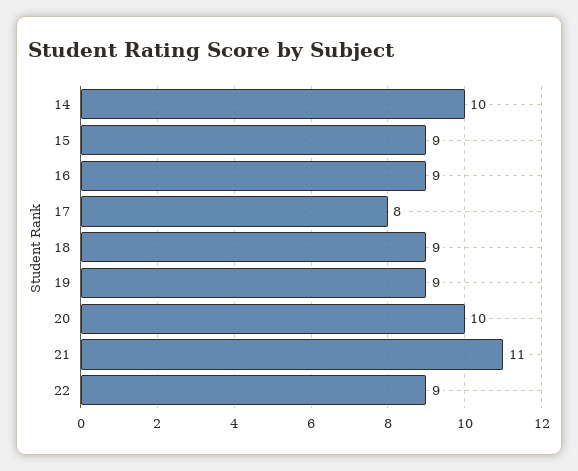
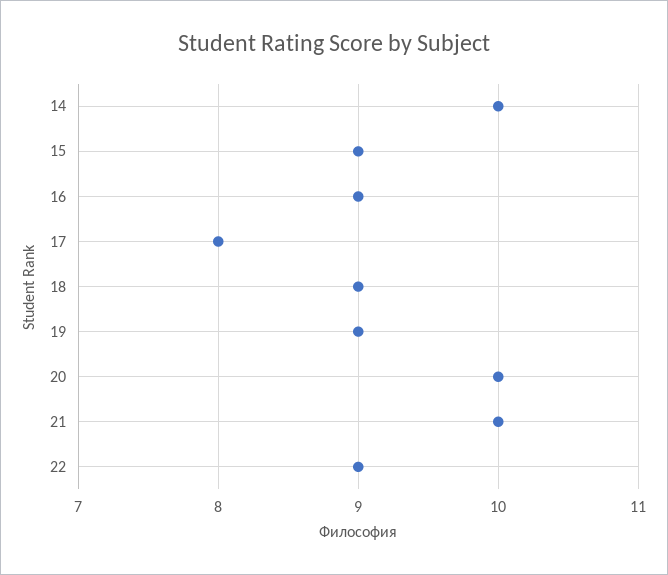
21: 11 -> 10

